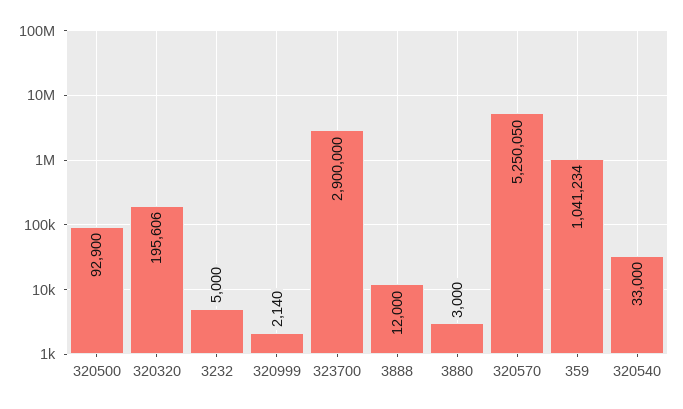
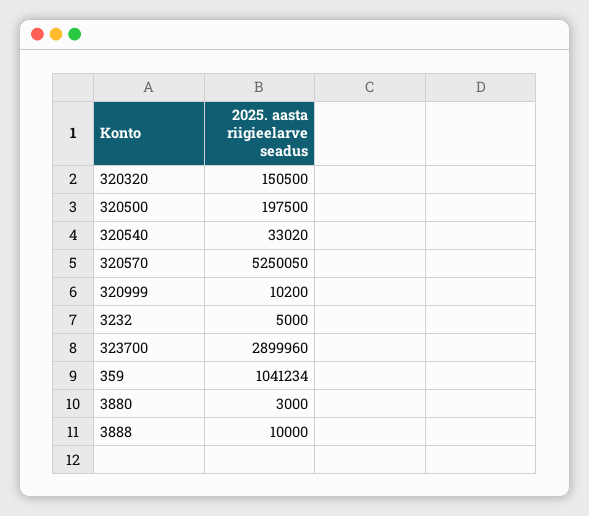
320500: 92900 -> 197500
320320: 195606 -> 150500
320999: 2140 -> 10200
323700: 2900000 -> 2899960
3888: 12000 -> 10000
320540: 33000 -> 33020

